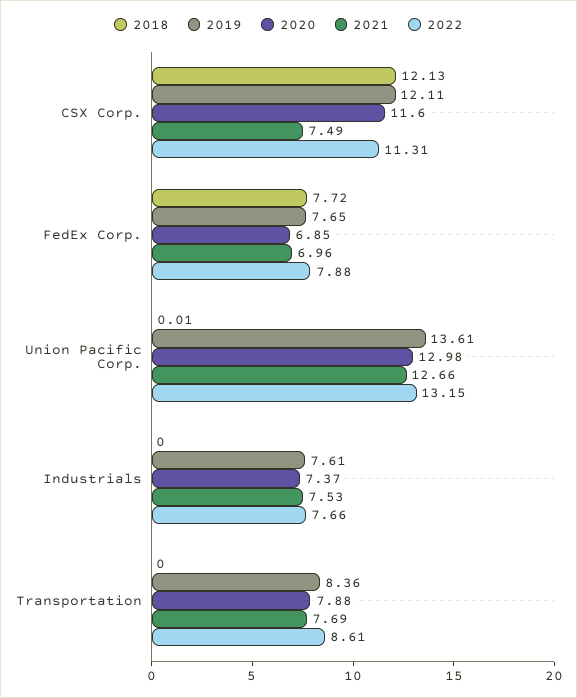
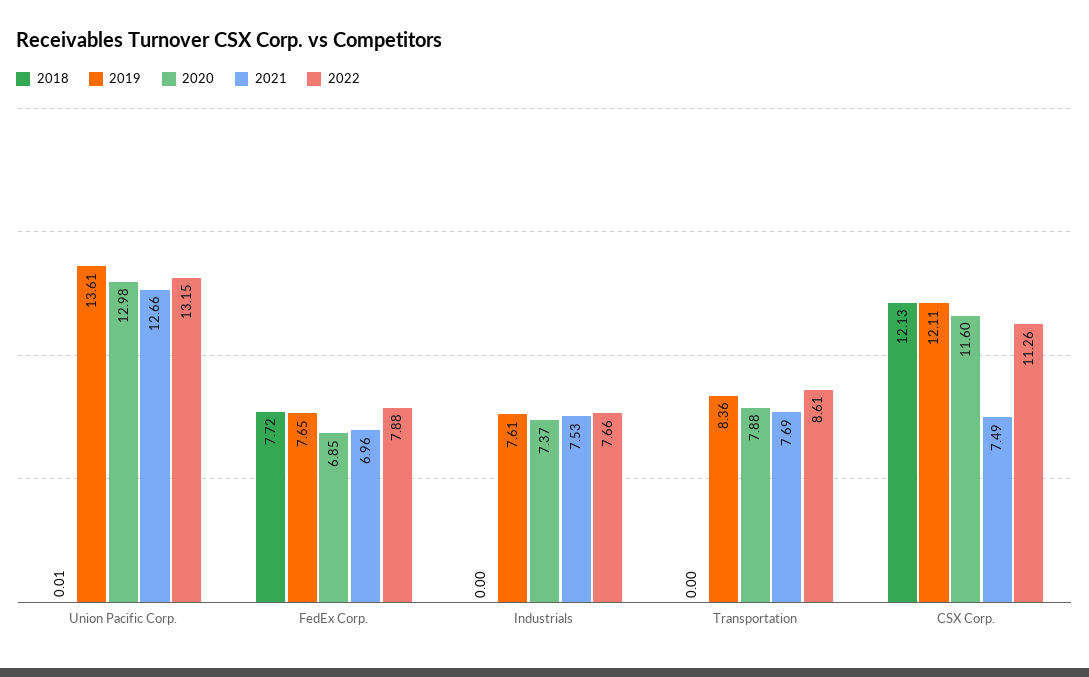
2022, CSX Corp.: 11.31 -> 11.26

